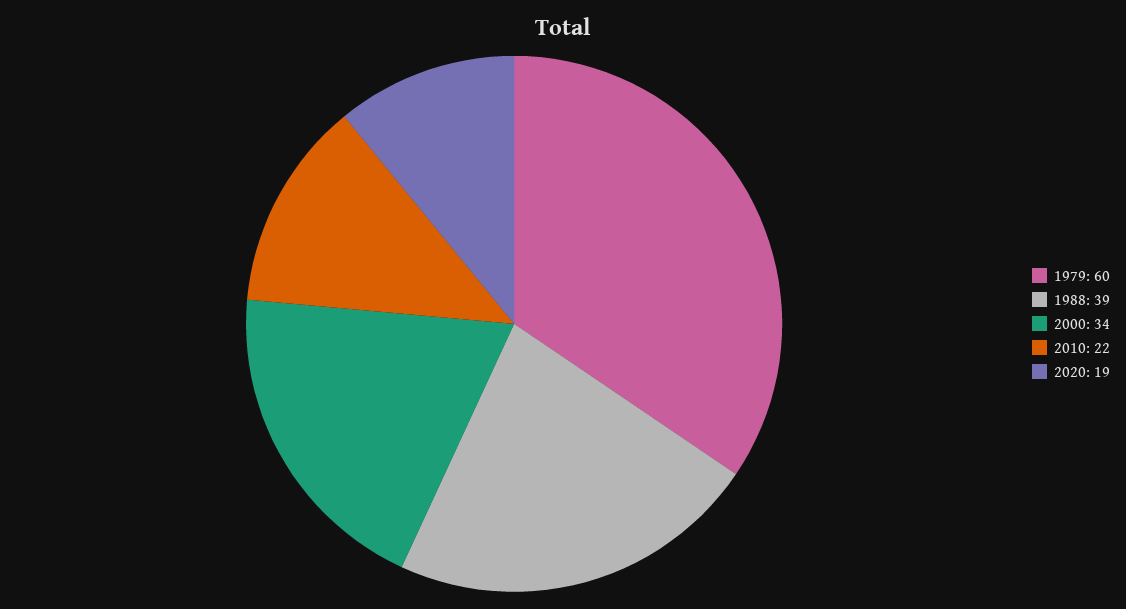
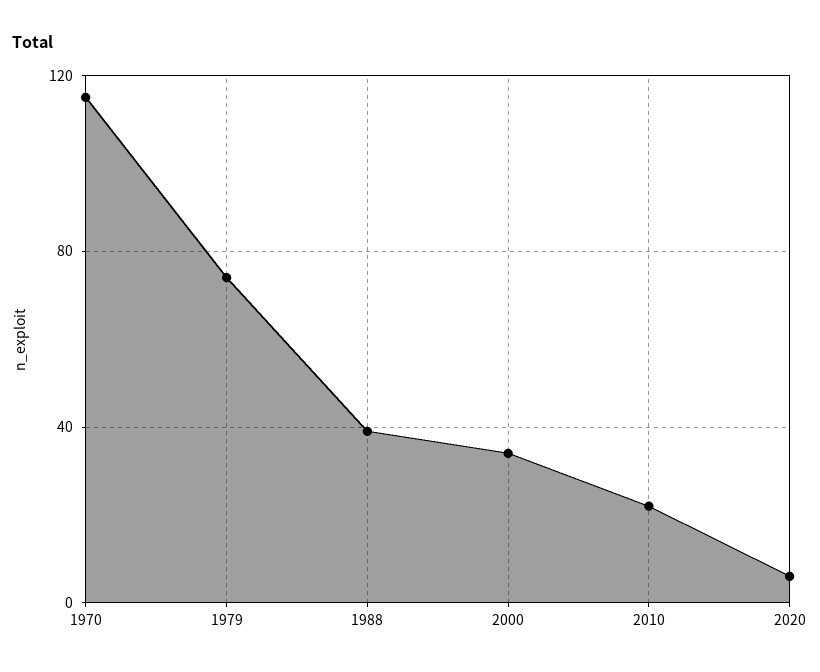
1979: 60 -> 75
2020: 19 -> 5
1970: none -> 115

